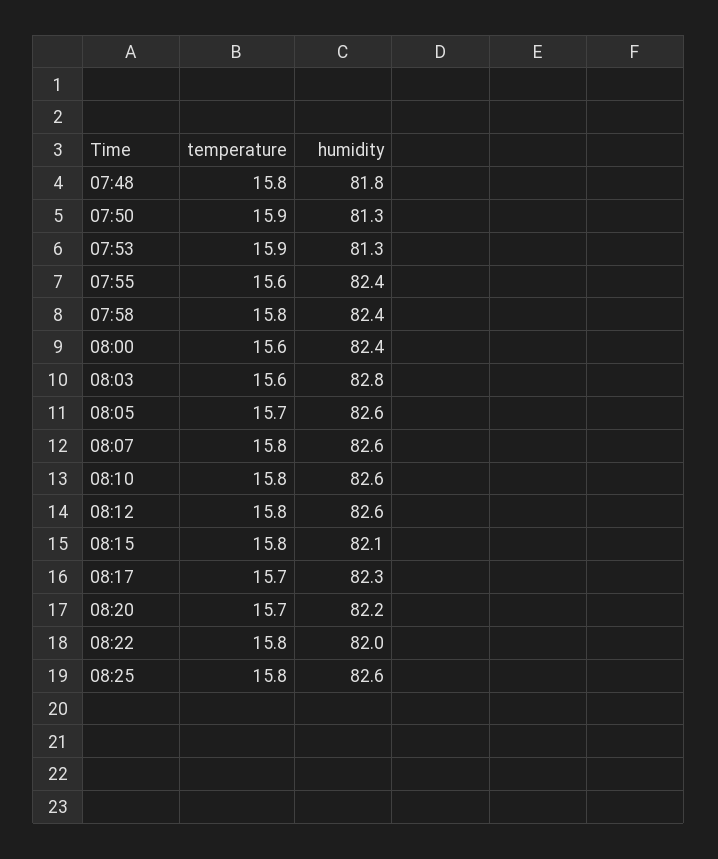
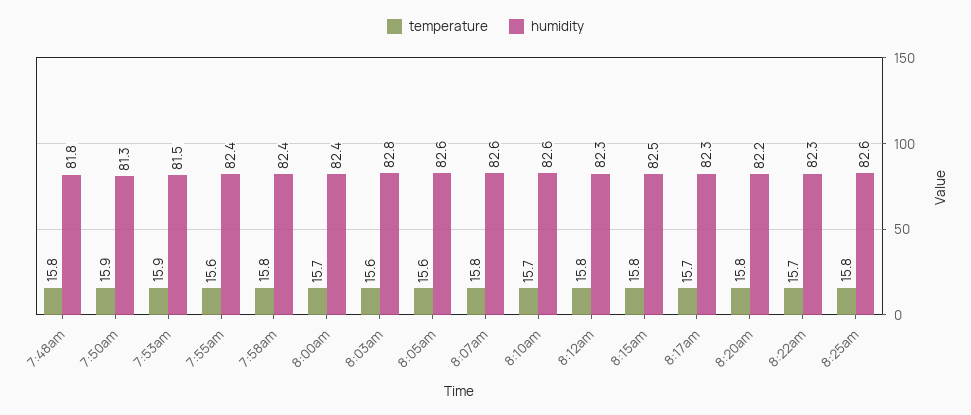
humidity, 07:53: 81.3 -> 81.5
temperature, 08:00: 15.6 -> 15.7
temperature, 08:05: 15.7 -> 15.6
temperature, 08:10: 15.8 -> 15.7
humidity, 08:12: 82.6 -> 82.3
humidity, 08:15: 82.1 -> 82.5
temperature, 08:20: 15.7 -> 15.8
temperature, 08:22: 15.8 -> 15.7
humidity, 08:22: 82 -> 82.3

